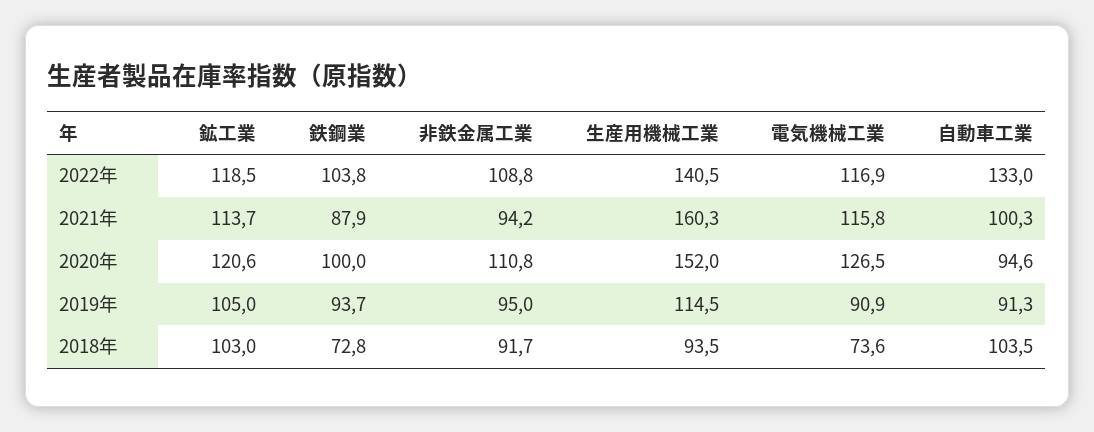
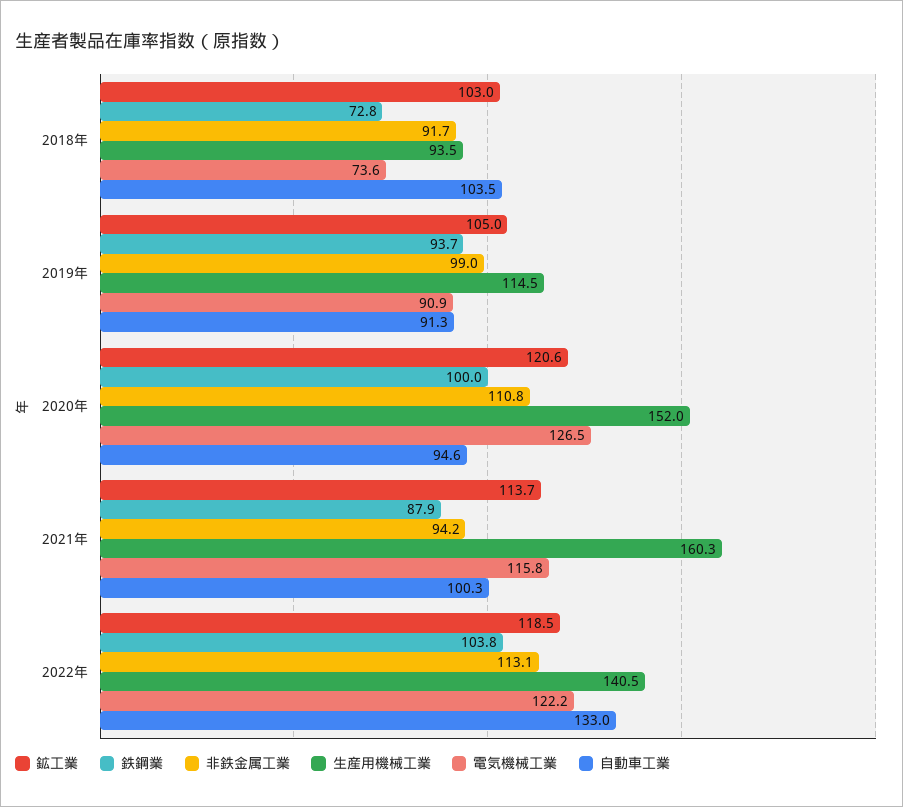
非鉄金属工業, 2022年: 108.8 -> 113.1
電気機械工業, 2022年: 116.9 -> 122.2
非鉄金属工業, 2019年: 95 -> 99

